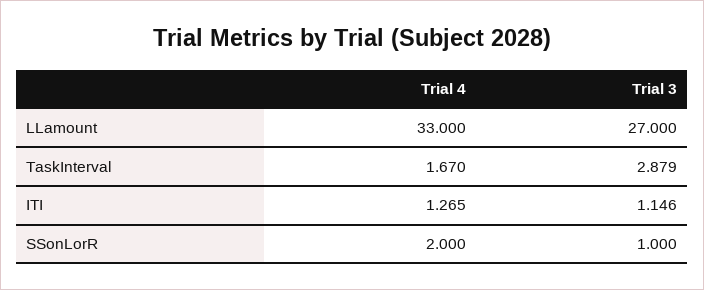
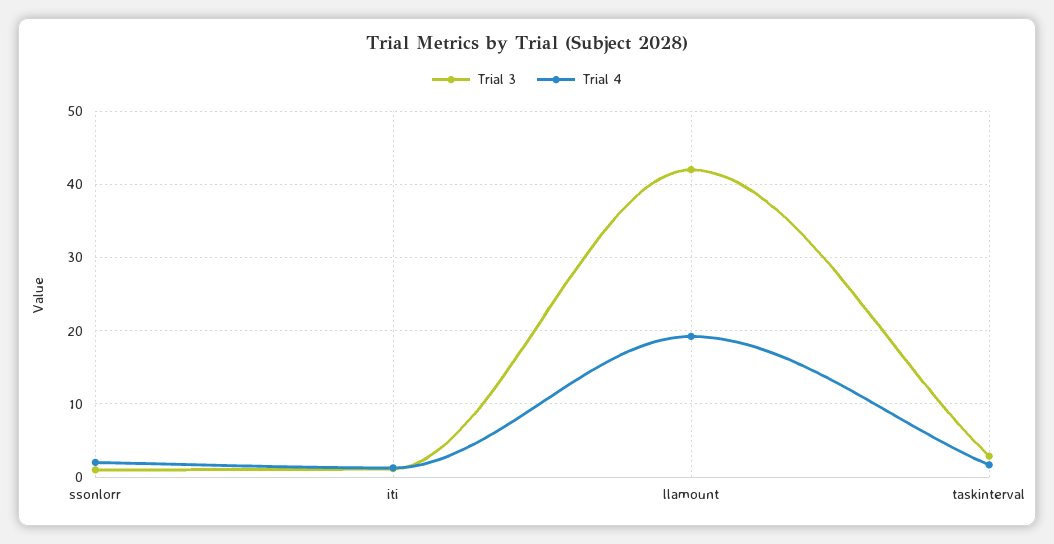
Trial 4, LLamount: 33 -> 19
Trial 3, LLamount: 27 -> 42

